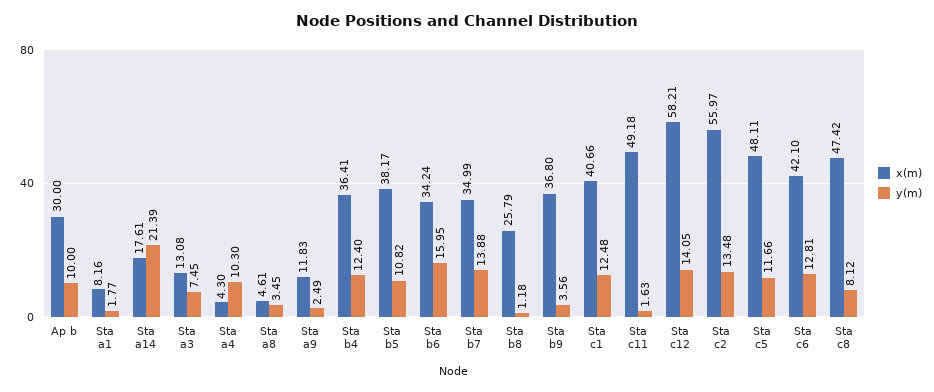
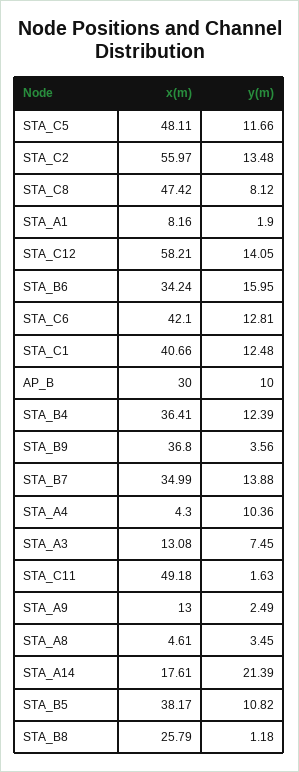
y(m), Sta a1: 1.77 -> 1.9
y(m), Sta a4: 10.3 -> 10.36
x(m), Sta a9: 11.83 -> 13
y(m), Sta b4: 12.4 -> 12.39

